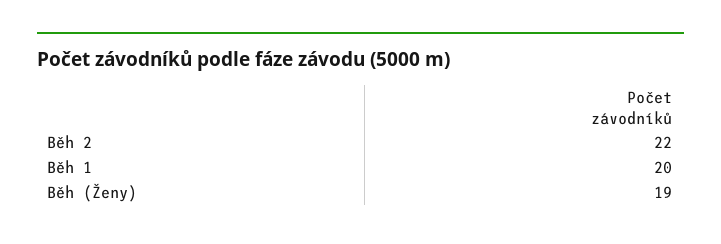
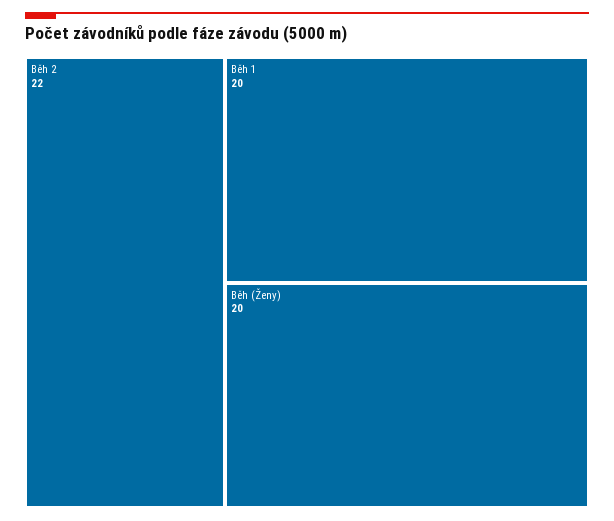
Běh (Ženy): 19 -> 20

